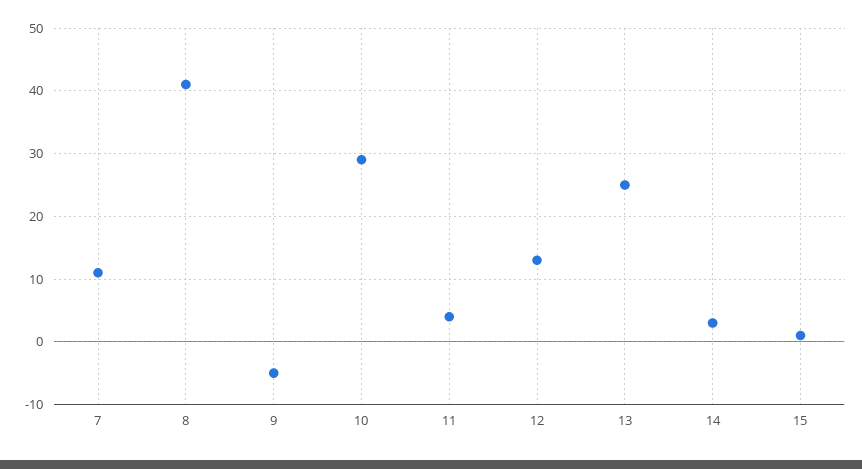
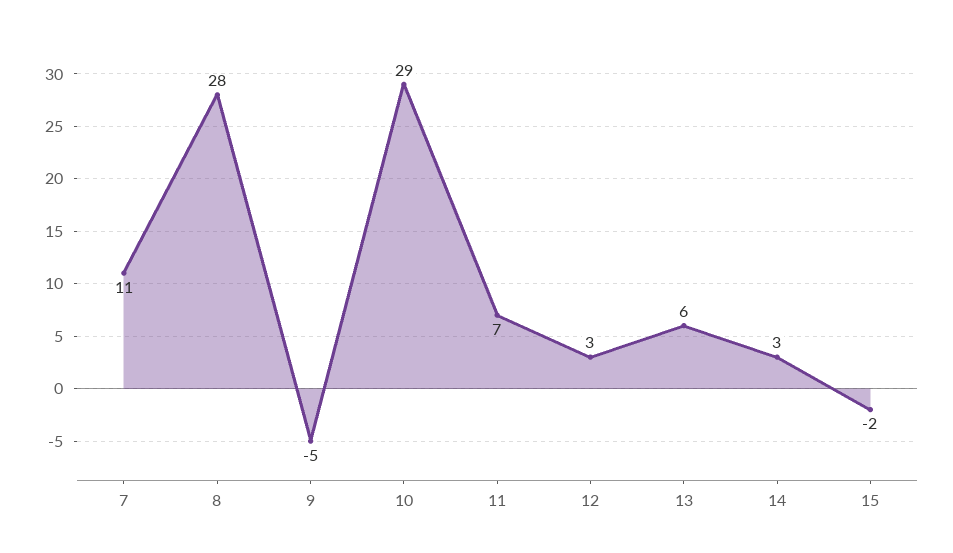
8: 41 -> 28
11: 4 -> 7
12: 13 -> 3
13: 25 -> 6
15: 1 -> -2

